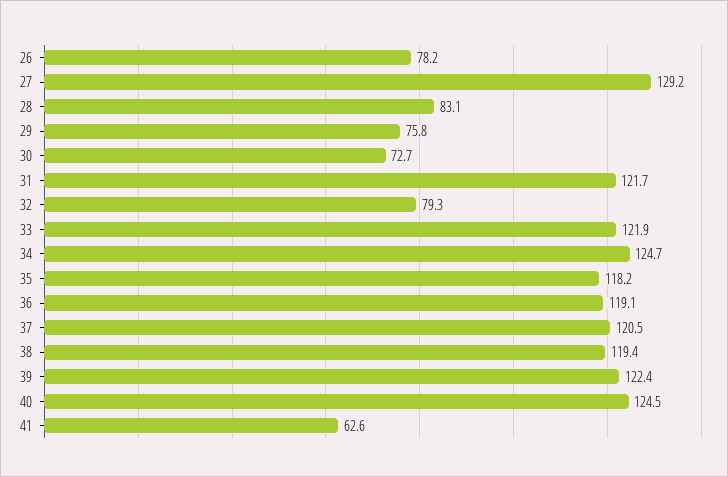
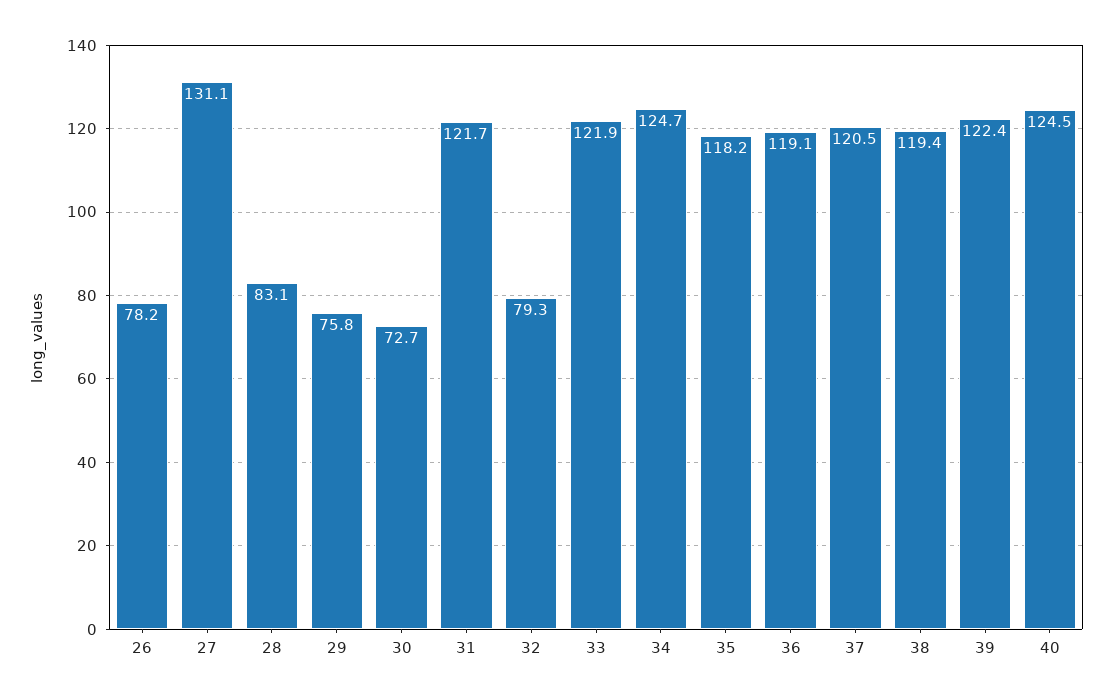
27: 129.2 -> 131.1
41: 62.6 -> none

